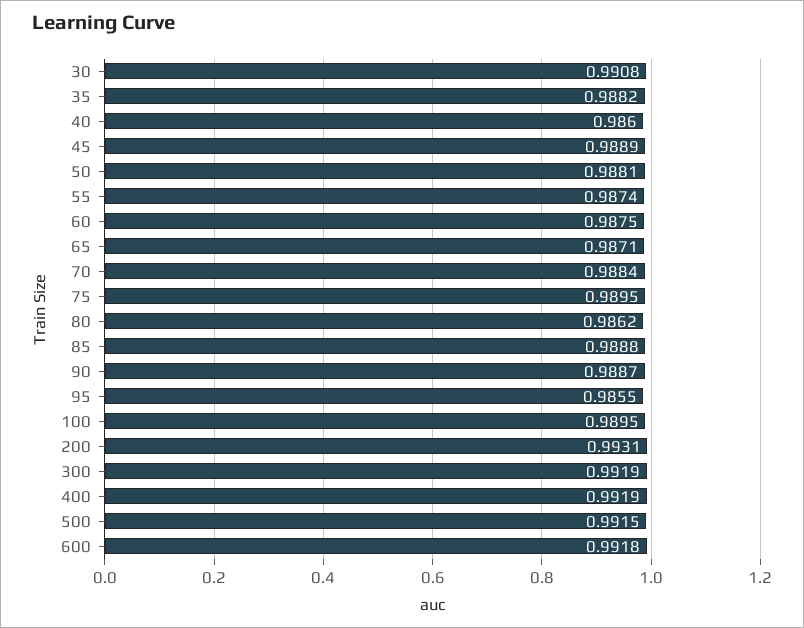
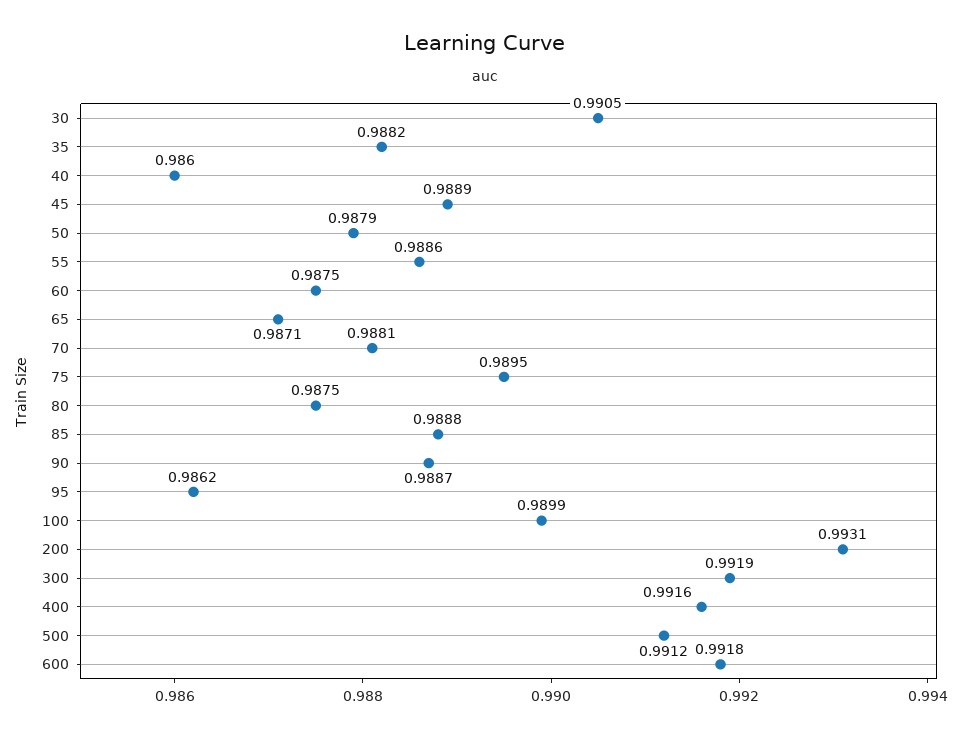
30: 0.9908 -> 0.9905
50: 0.9881 -> 0.9879
55: 0.9874 -> 0.9886
70: 0.9884 -> 0.9881
80: 0.9862 -> 0.9875
95: 0.9855 -> 0.9862
100: 0.9895 -> 0.9899
400: 0.9919 -> 0.9916
500: 0.9915 -> 0.9912

